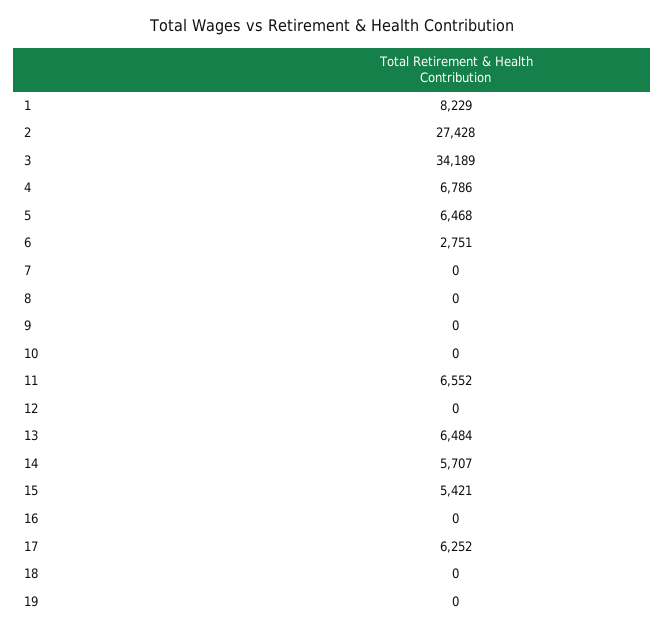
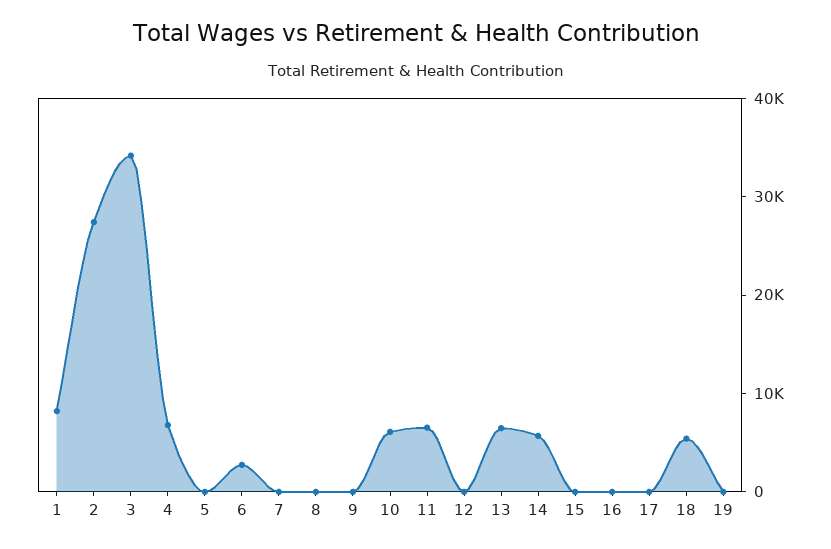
5: 6468 -> 0
10: 0 -> 6000
15: 5421 -> 0
17: 6252 -> 0
18: 0 -> 6000

